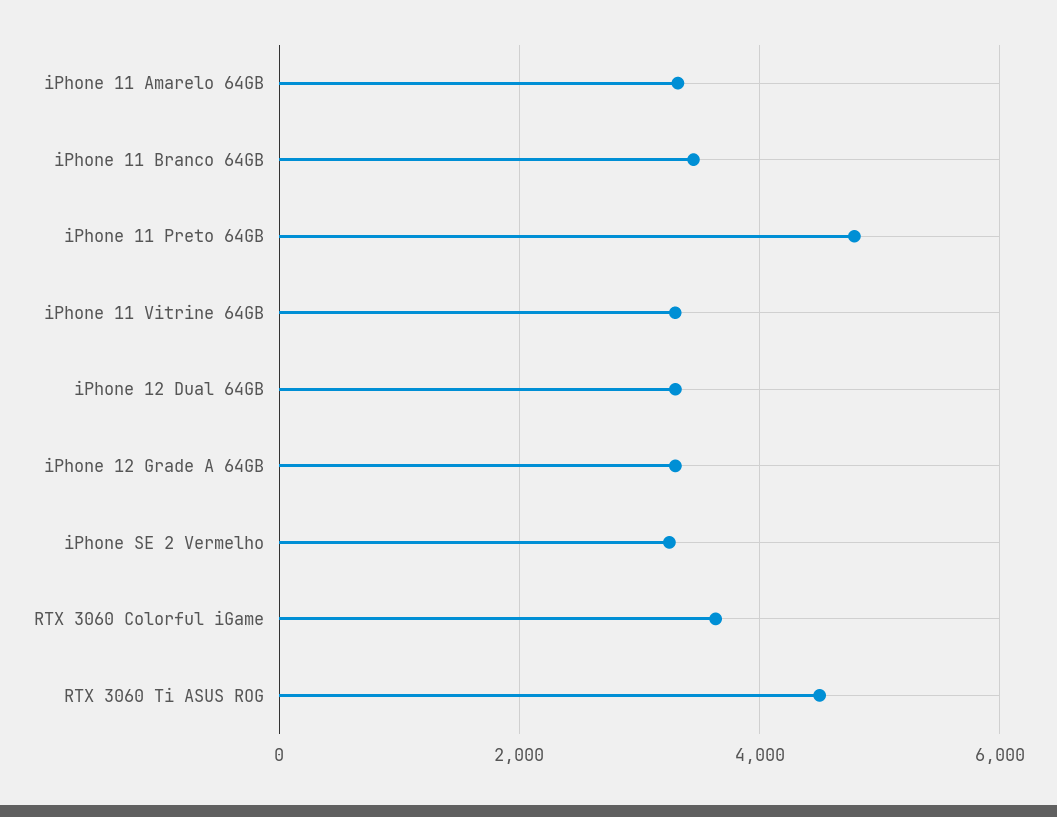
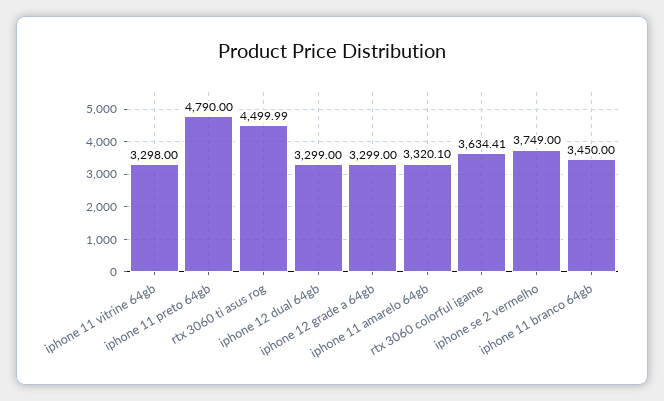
iPhone SE 2 Vermelho: 3200 -> 3749

